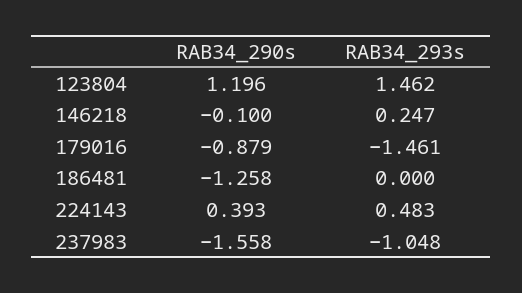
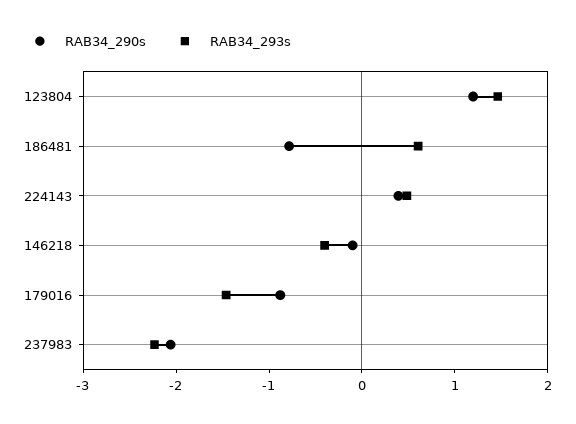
RAB34_293s, 146218: 0.247 -> -0.4
RAB34_290s, 186481: -1.258 -> -0.8
RAB34_293s, 186481: 0 -> 0.6
RAB34_290s, 237983: -1.558 -> -2
RAB34_293s, 237983: -1.048 -> -2.2

